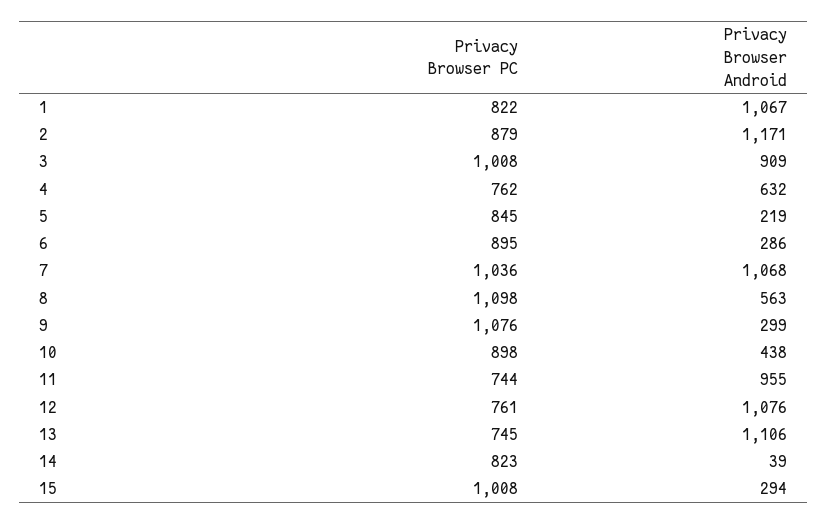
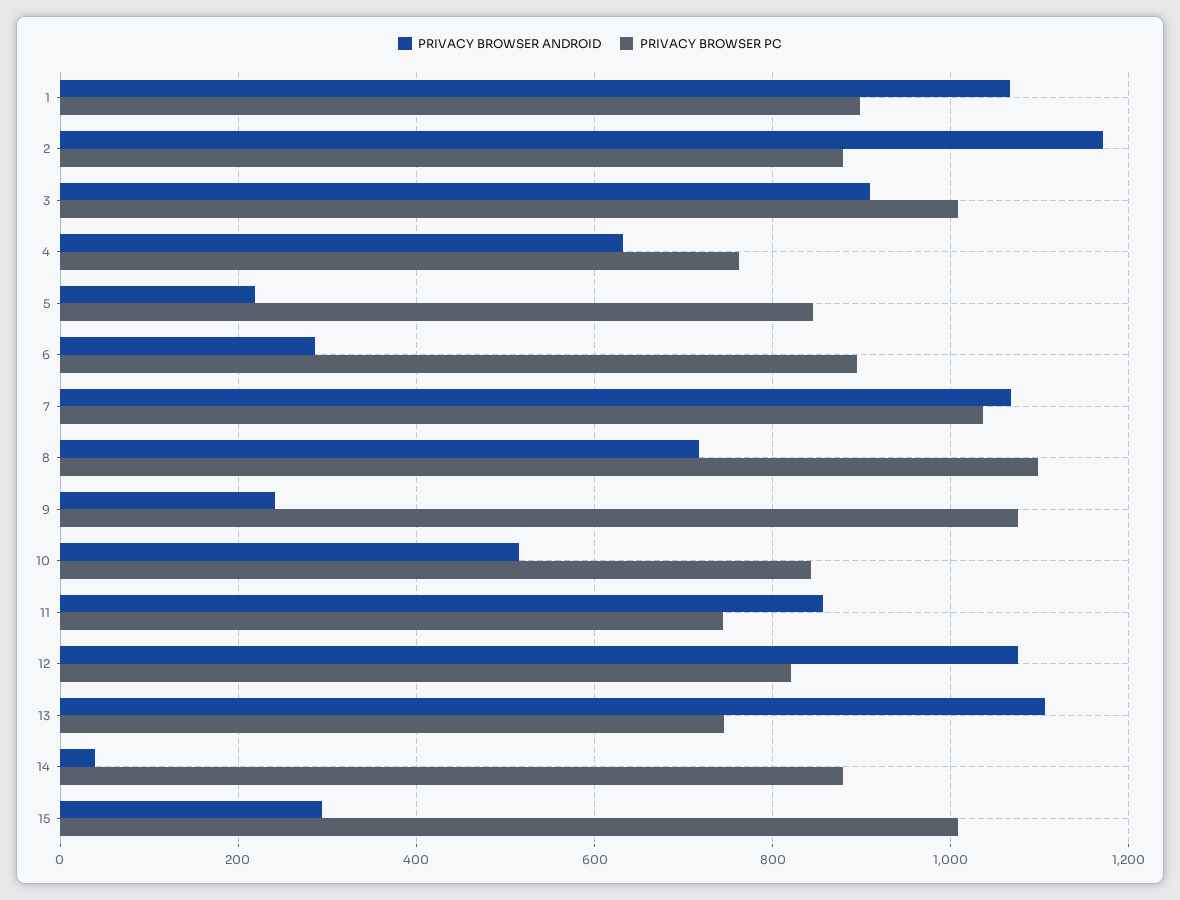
Privacy Browser PC, 1: 822 -> 900
Privacy Browser Android, 8: 563 -> 720
Privacy Browser Android, 9: 299 -> 240
Privacy Browser PC, 10: 898 -> 840
Privacy Browser Android, 10: 438 -> 520
Privacy Browser Android, 11: 955 -> 860
Privacy Browser PC, 12: 761 -> 820
Privacy Browser PC, 14: 823 -> 880

